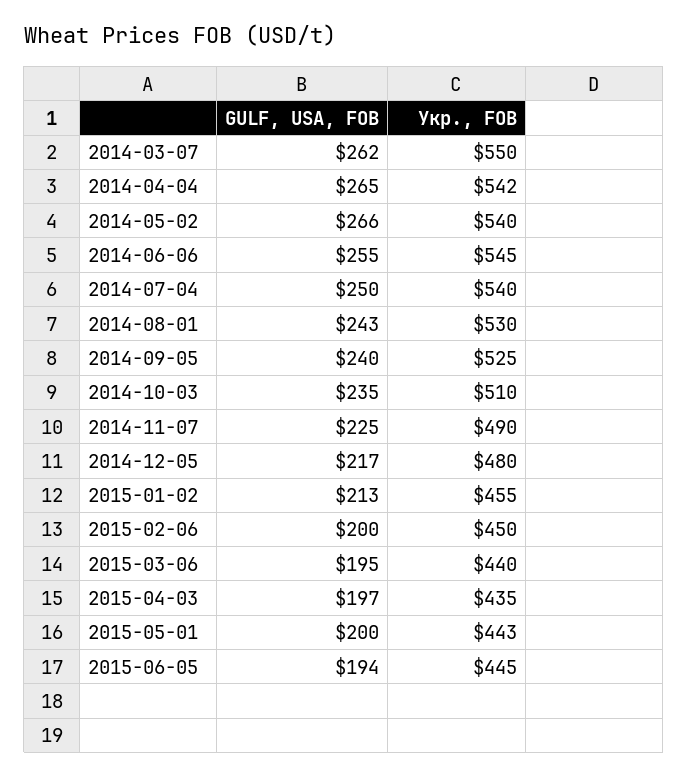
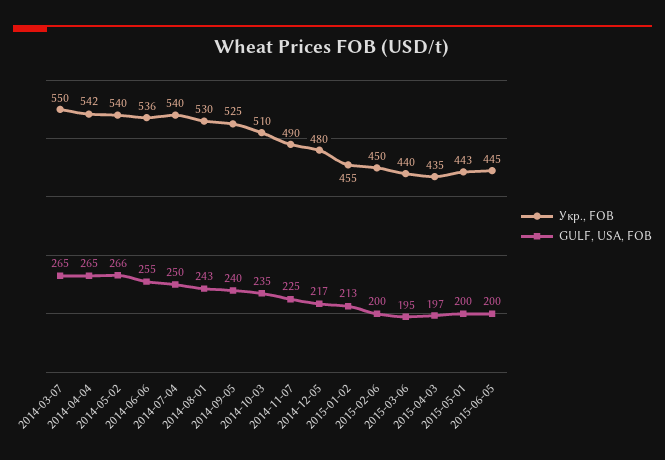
GULF, USA, FOB, 2014-03-07: 262 -> 265
Укр., FOB, 2014-06-06: 545 -> 536
GULF, USA, FOB, 2015-06-05: 194 -> 200

